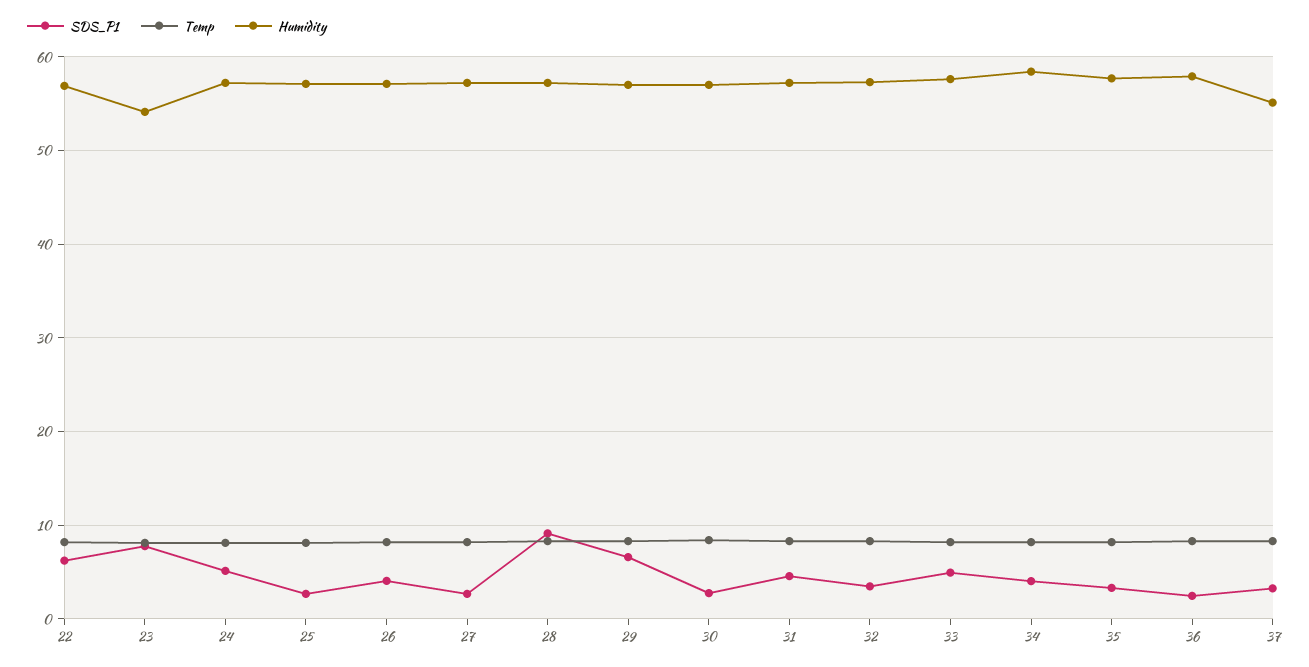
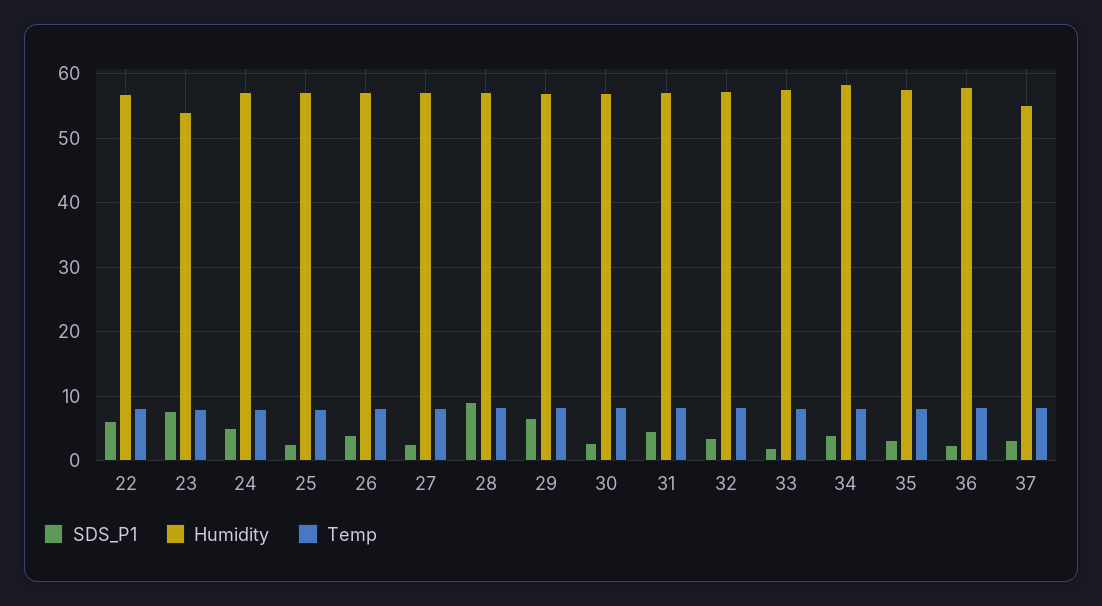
SDS_P1, 33: 5 -> 2

